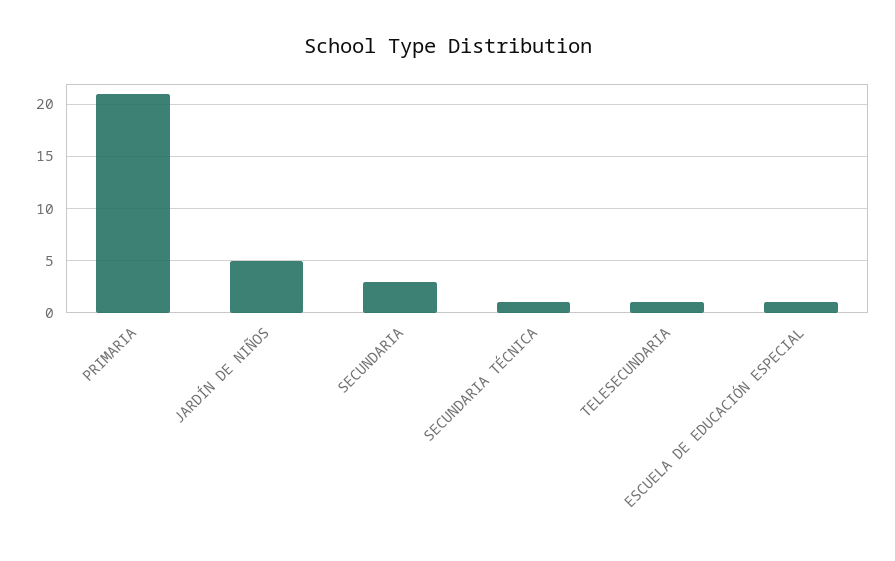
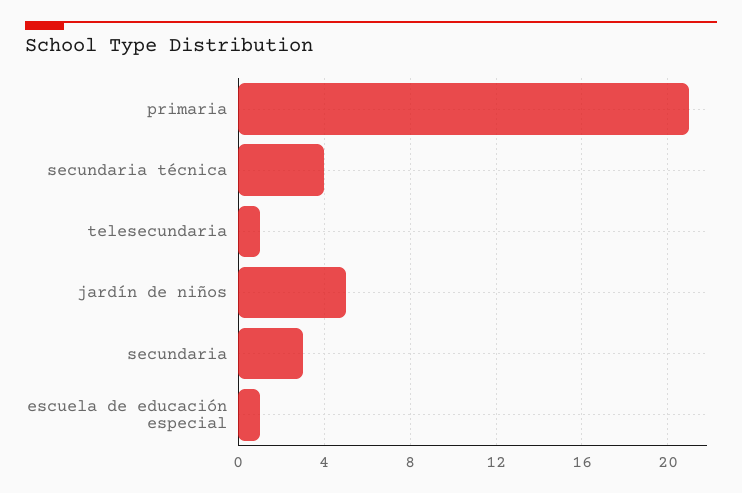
SECUNDARIA TÉCNICA: 1 -> 4

